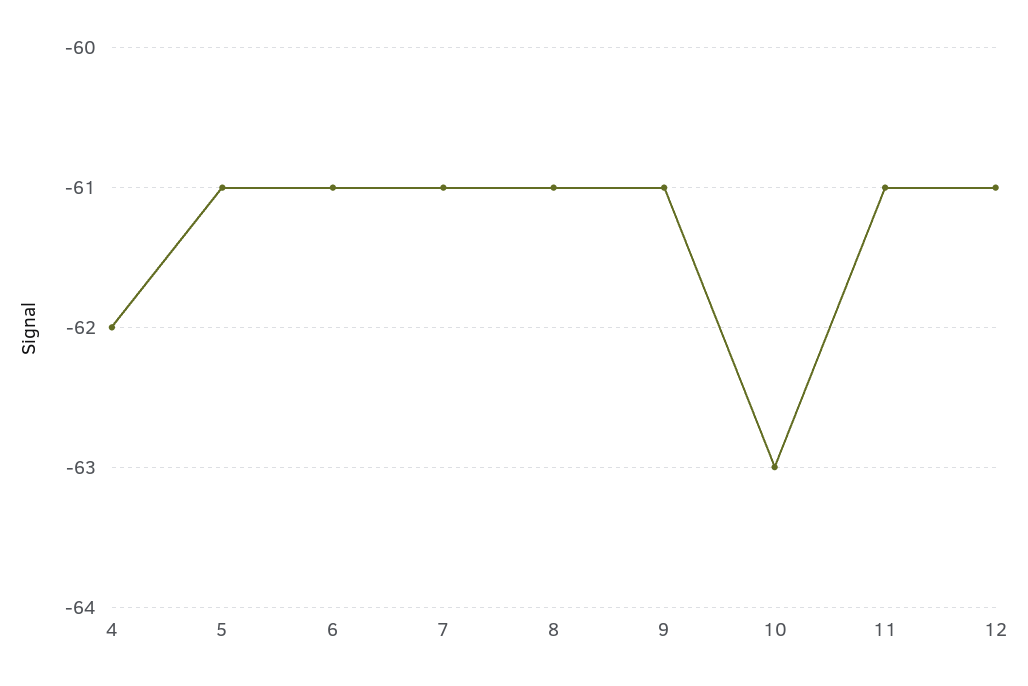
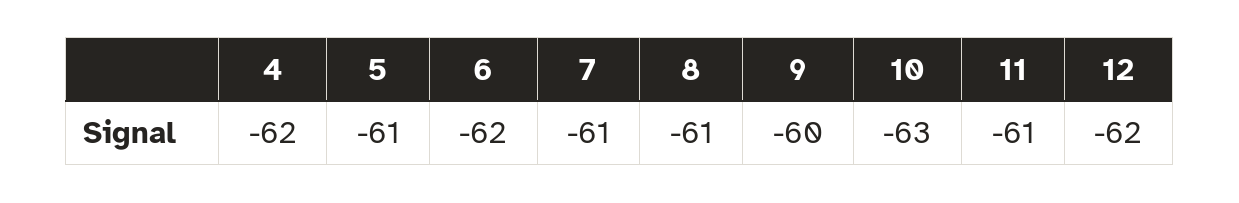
6: -61 -> -62
9: -61 -> -60
12: -61 -> -62

